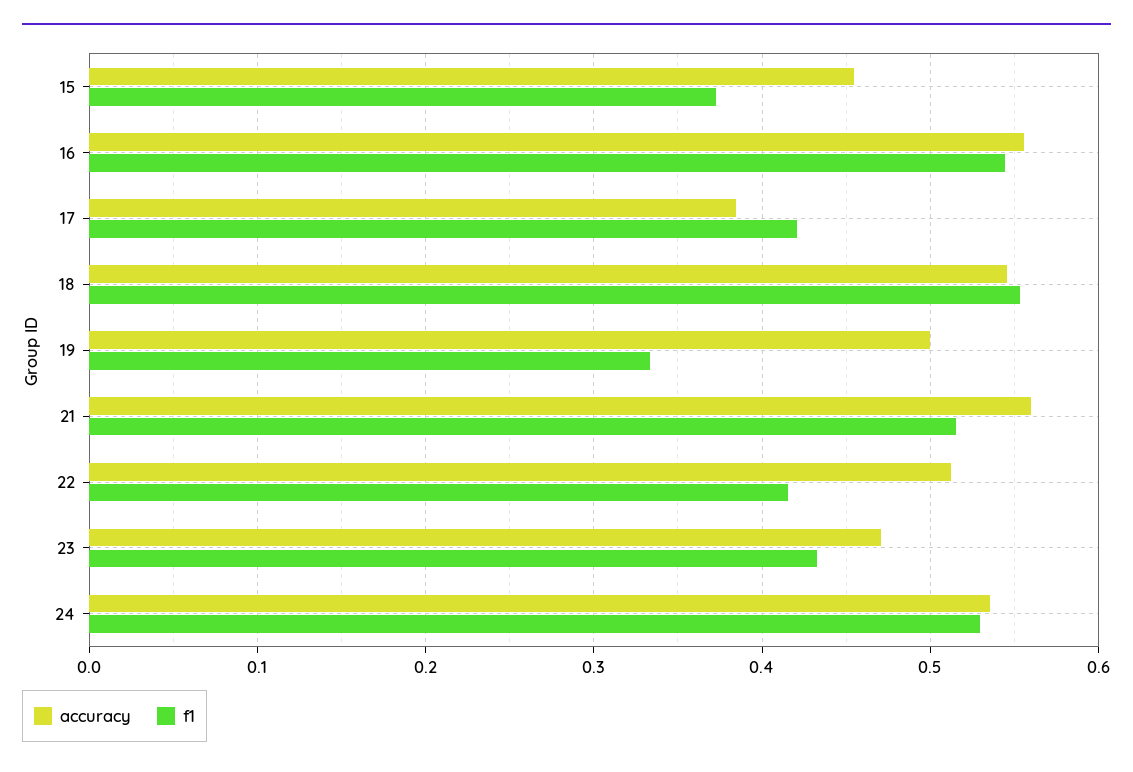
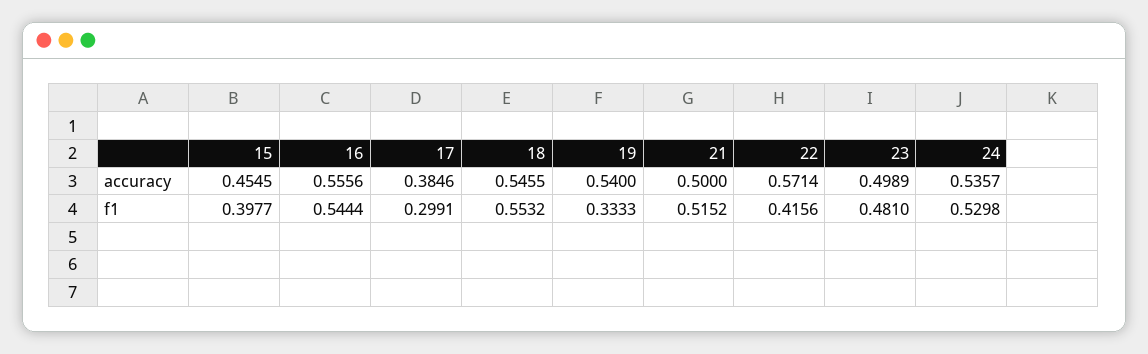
f1, 15: 0.37 -> 0.3977
f1, 17: 0.42 -> 0.2991
accuracy, 19: 0.5 -> 0.54
accuracy, 21: 0.56 -> 0.5
accuracy, 22: 0.51 -> 0.5714
accuracy, 23: 0.47 -> 0.4989
f1, 23: 0.43 -> 0.481

